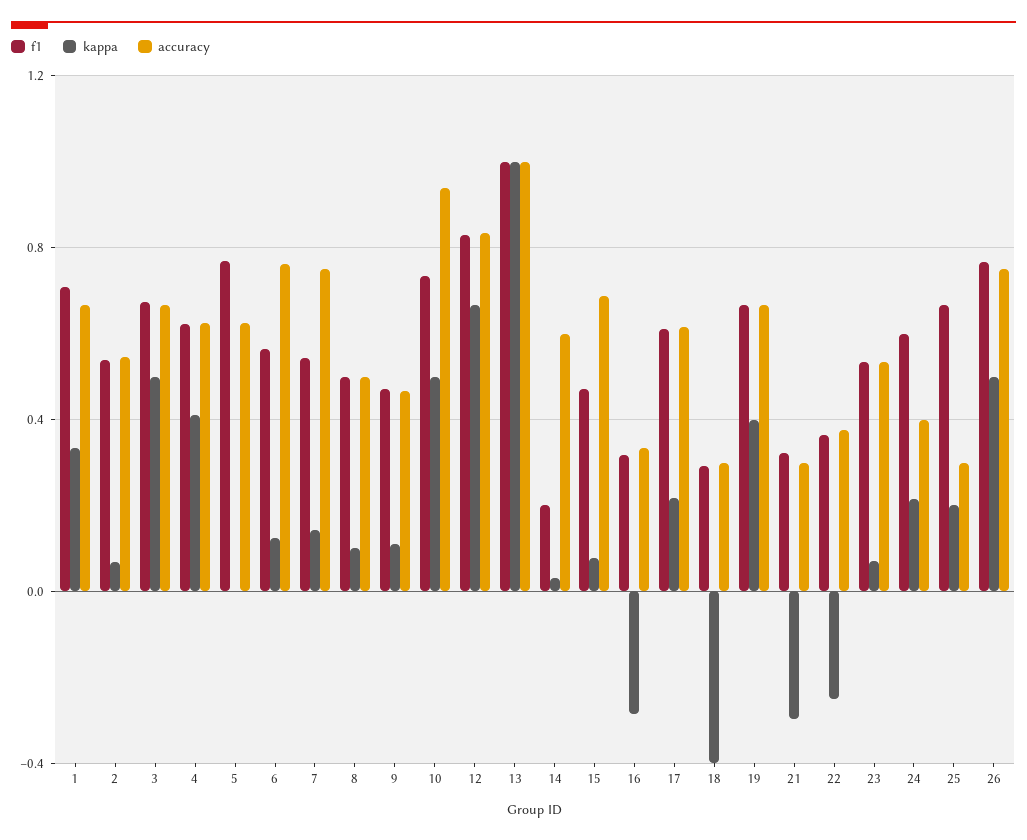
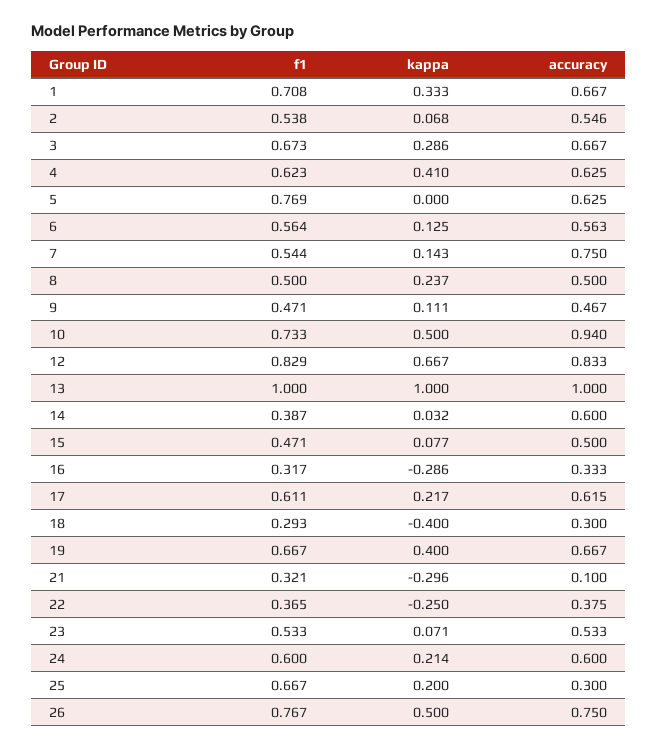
kappa, 3: 0.5 -> 0.286
accuracy, 6: 0.75 -> 0.563
kappa, 8: 0.1 -> 0.237
f1, 14: 0.2 -> 0.387
accuracy, 15: 0.7 -> 0.5
accuracy, 21: 0.3 -> 0.1
accuracy, 24: 0.4 -> 0.6

